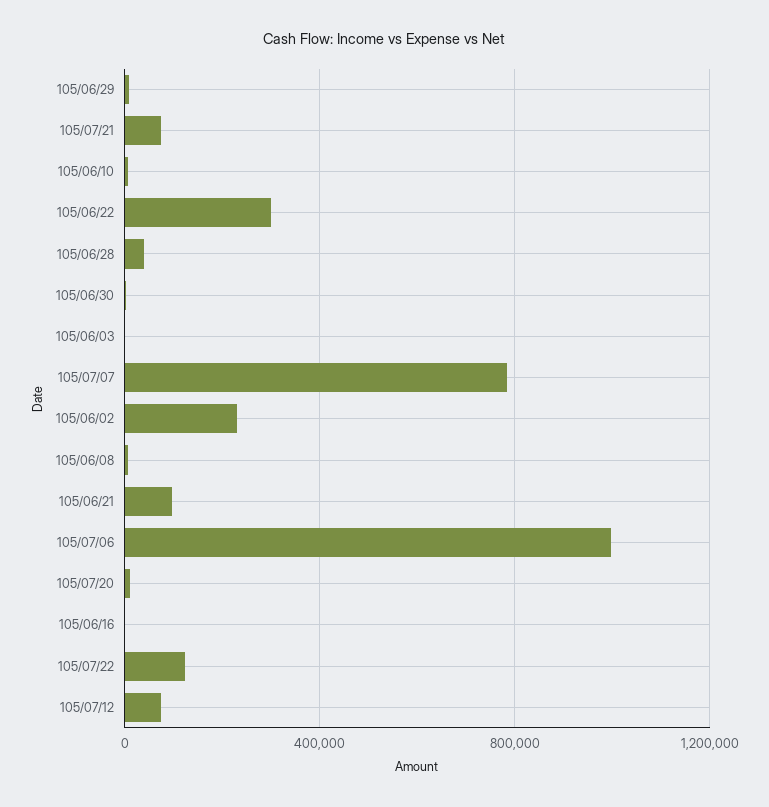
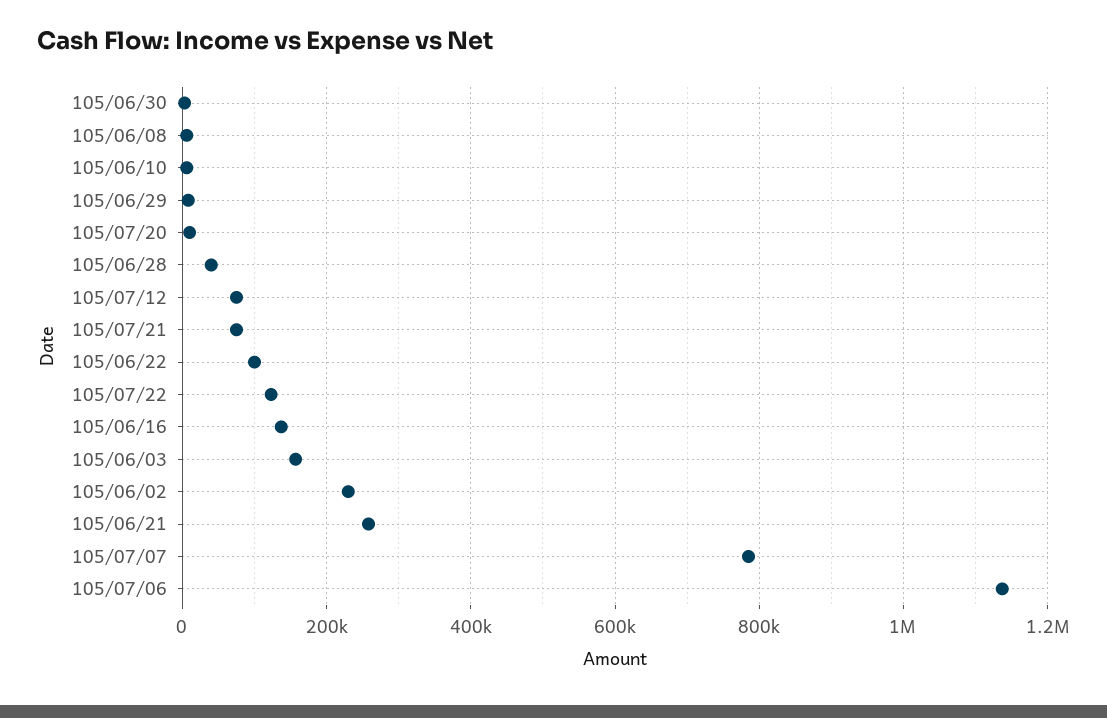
105/06/22: 300000 -> 100000
105/06/03: 0 -> 160000
105/06/21: 100000 -> 260000
105/07/06: 1000000 -> 1140000
105/06/16: 0 -> 140000

